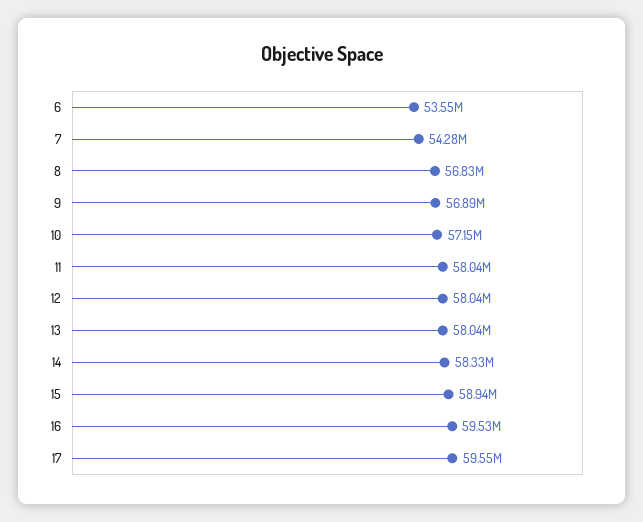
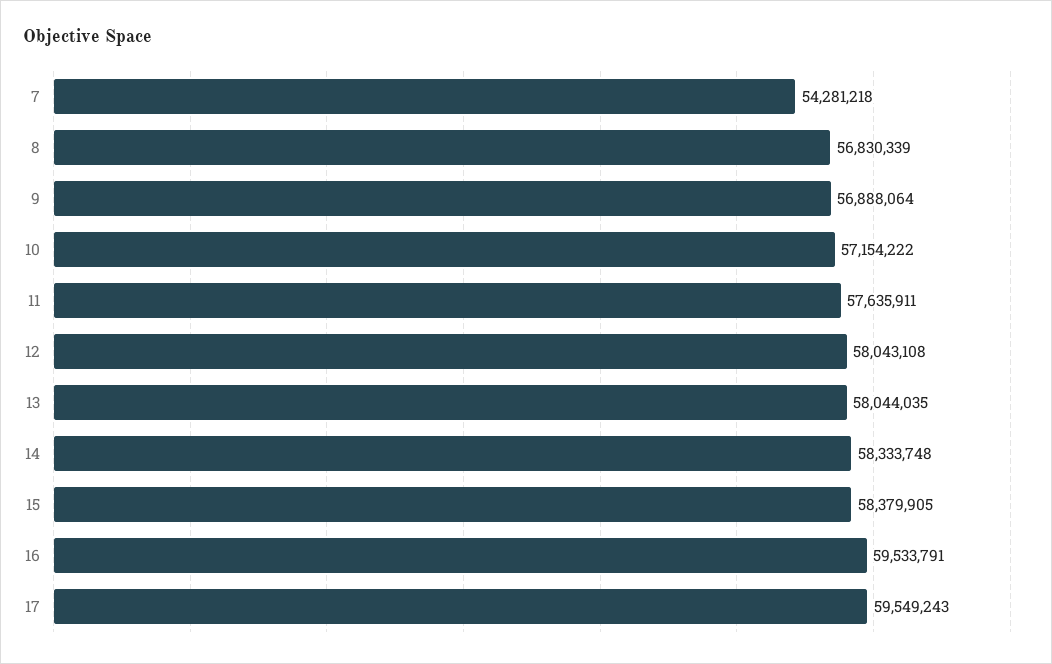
6: 53550000 -> none
11: 58040000 -> 57635911
15: 58940000 -> 58379905

